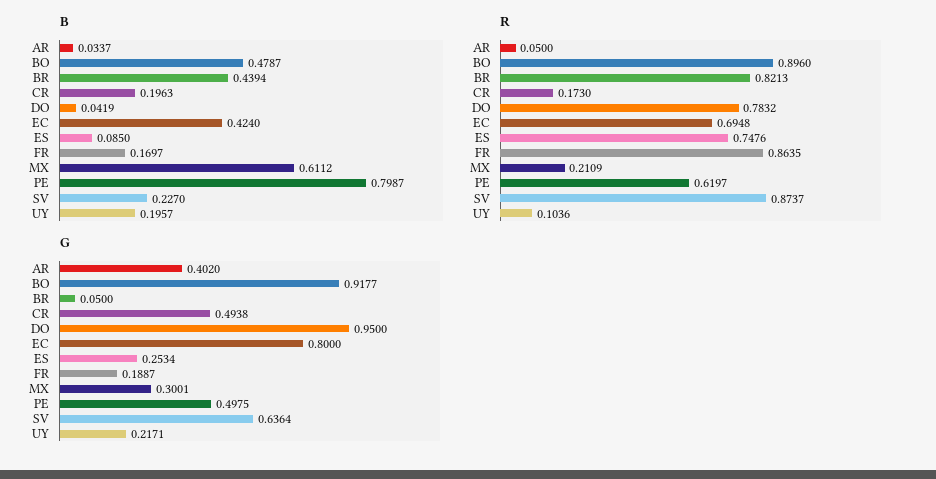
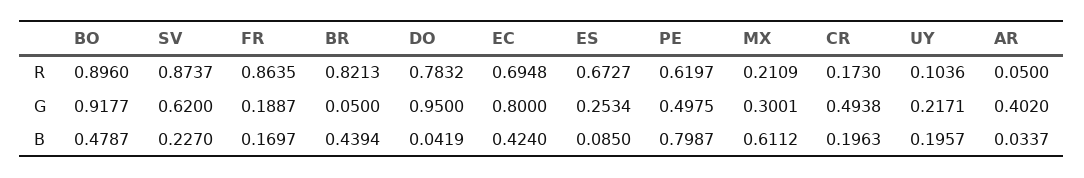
R, ES: 0.7476 -> 0.6727
G, SV: 0.6364 -> 0.62

